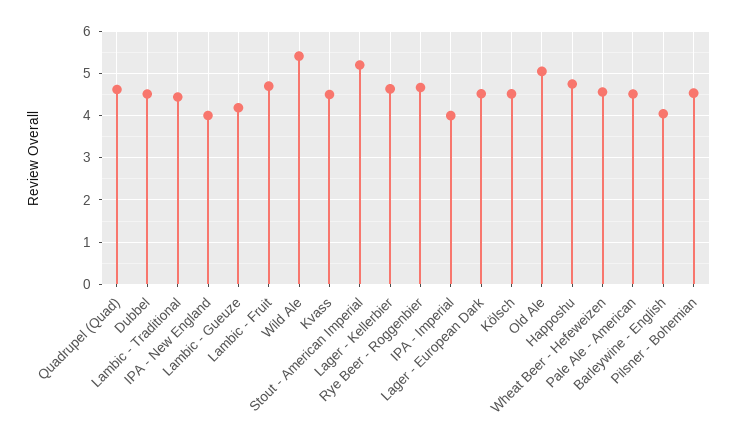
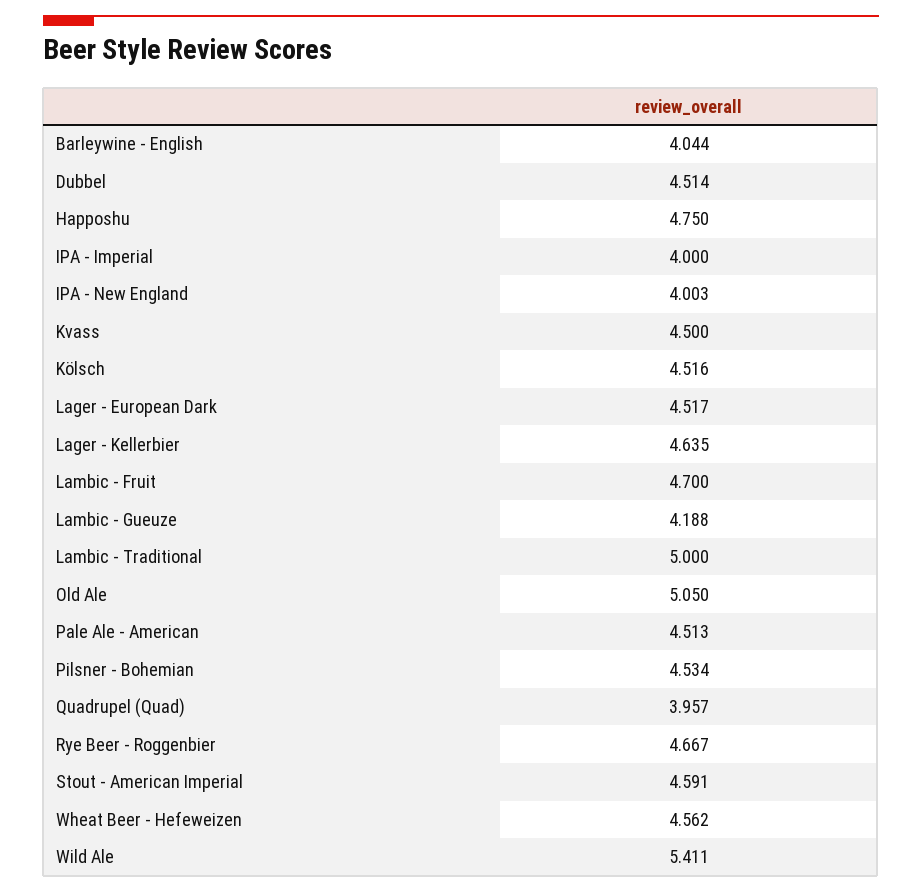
Quadrupel (Quad): 4.6 -> 3.957
Lambic - Traditional: 4.4 -> 5
Stout - American Imperial: 5.2 -> 4.591

